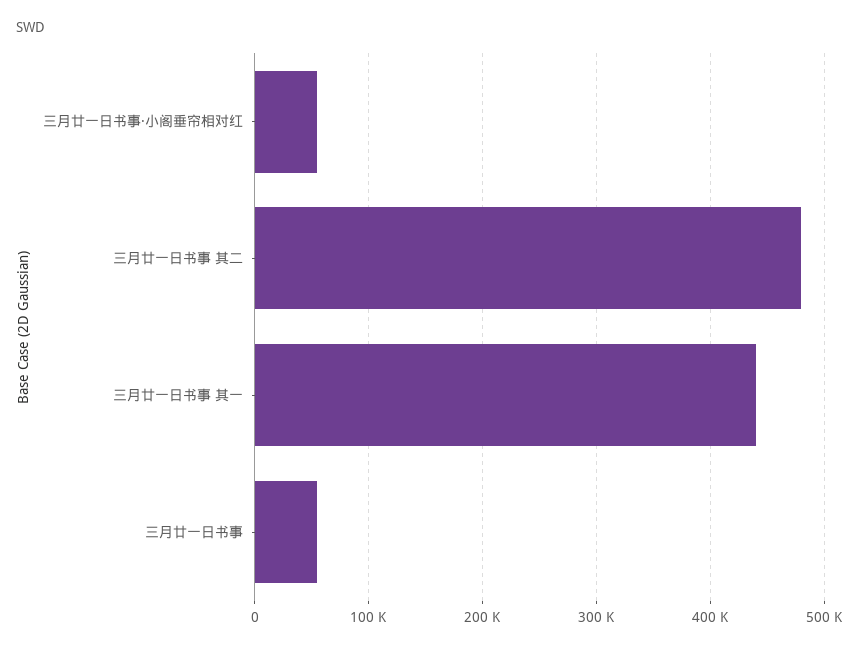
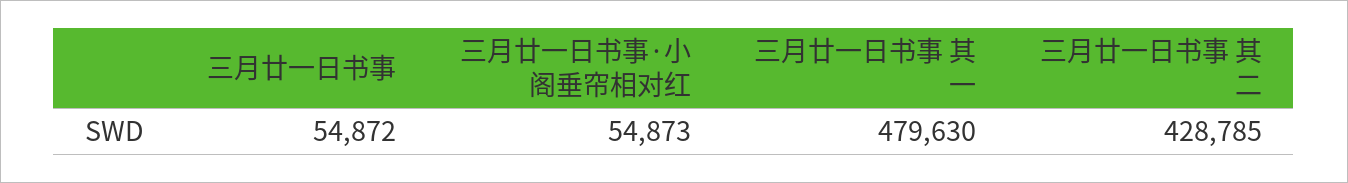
三月廿一日书事 其二: 480000 -> 428785
三月廿一日书事 其一: 440000 -> 479630

